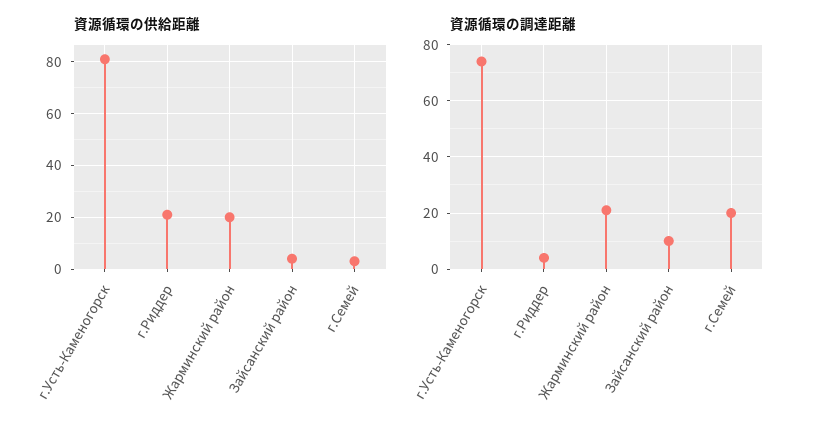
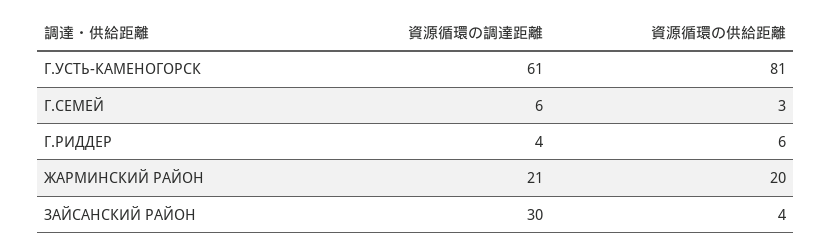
資源循環の供給距離, г.Риддер: 20 -> 6
資源循環の調達距離, г.Усть-Каменогорск: 75 -> 61
資源循環の調達距離, Зайсанский район: 10 -> 30
資源循環の調達距離, г.Семей: 20 -> 6

